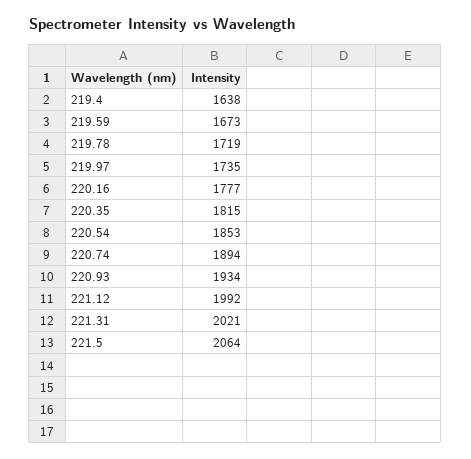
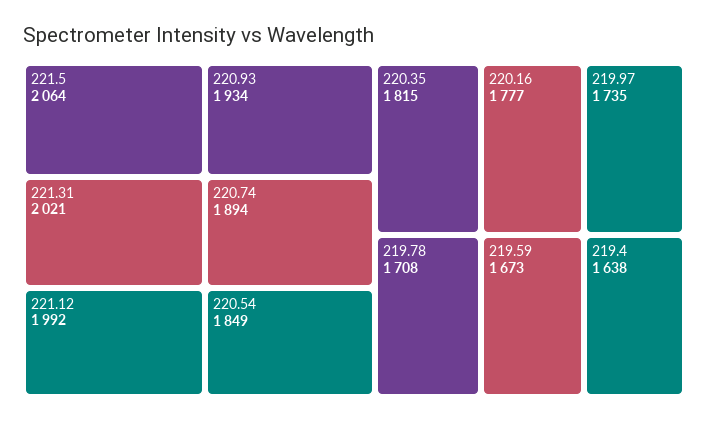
219.78: 1719 -> 1708
220.54: 1853 -> 1849

